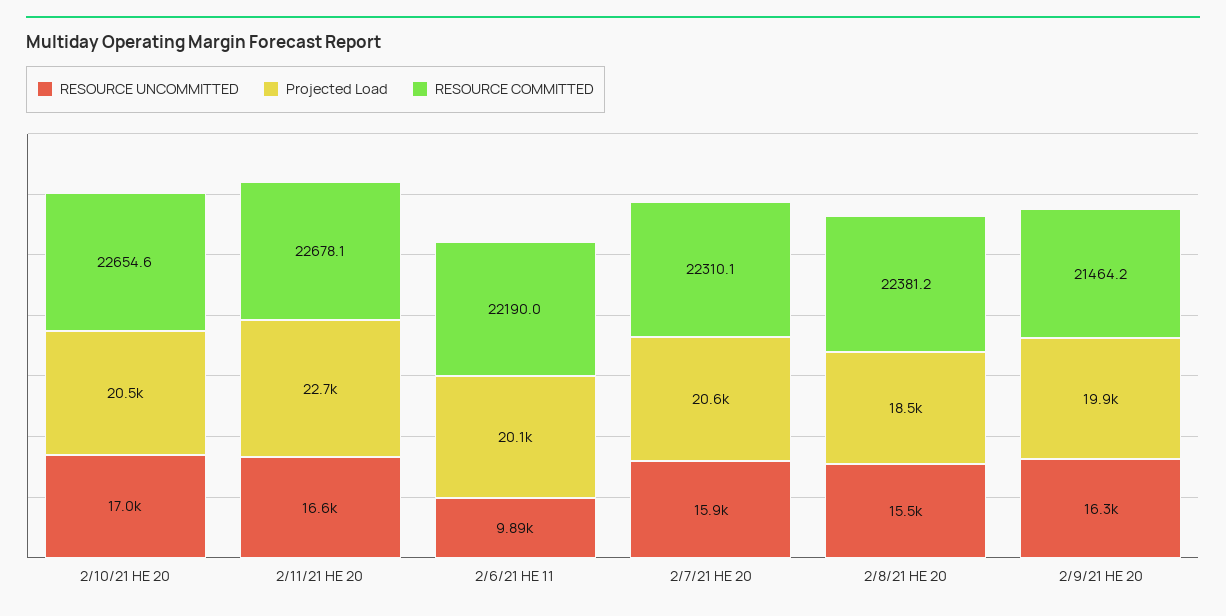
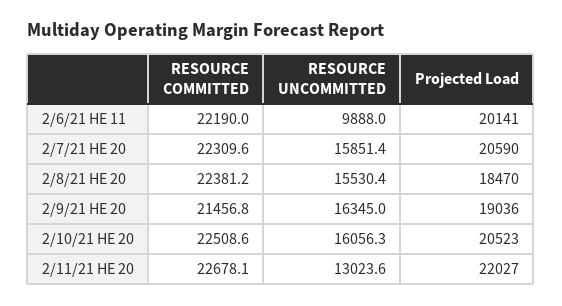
RESOURCE UNCOMMITTED, 2/10/21 HE 20: 17000 -> 16056.3
RESOURCE COMMITTED, 2/10/21 HE 20: 22654.6 -> 22508.6
RESOURCE UNCOMMITTED, 2/11/21 HE 20: 16600 -> 13023.6
Projected Load, 2/11/21 HE 20: 22700 -> 22027
RESOURCE COMMITTED, 2/7/21 HE 20: 22310.1 -> 22309.6
Projected Load, 2/9/21 HE 20: 19900 -> 19036
RESOURCE COMMITTED, 2/9/21 HE 20: 21464.2 -> 21456.8

